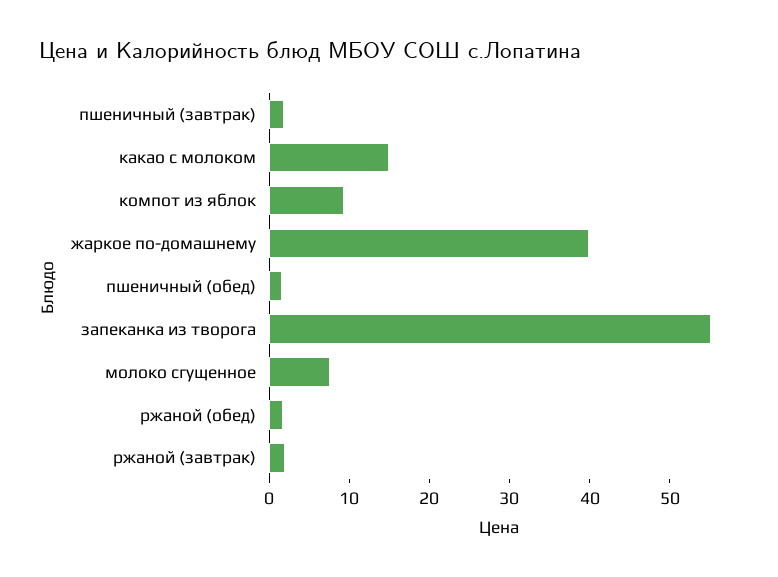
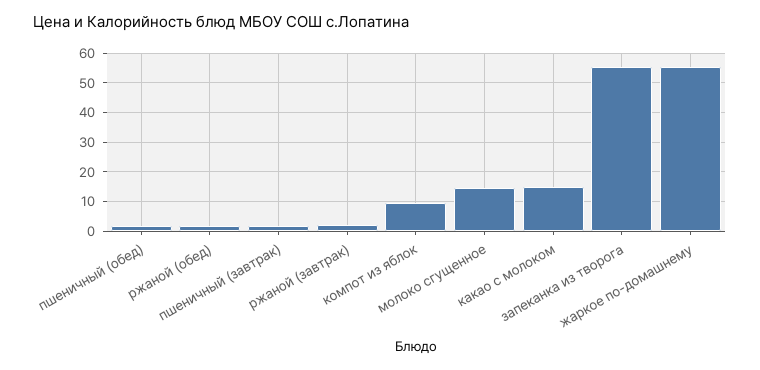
жаркое по-домашнему: 40 -> 55
молоко сгущенное: 8 -> 15

